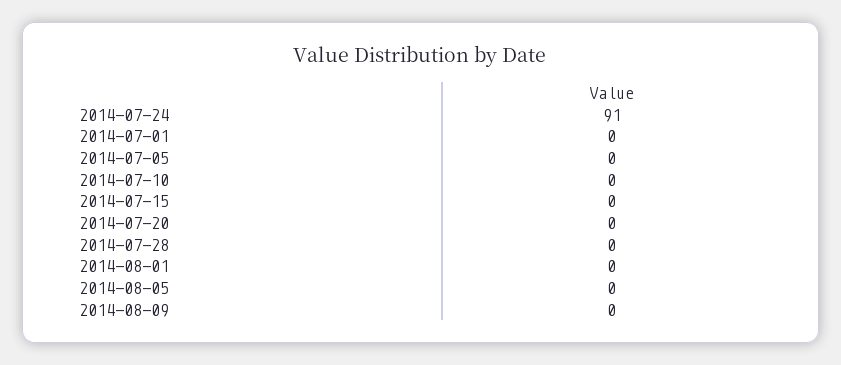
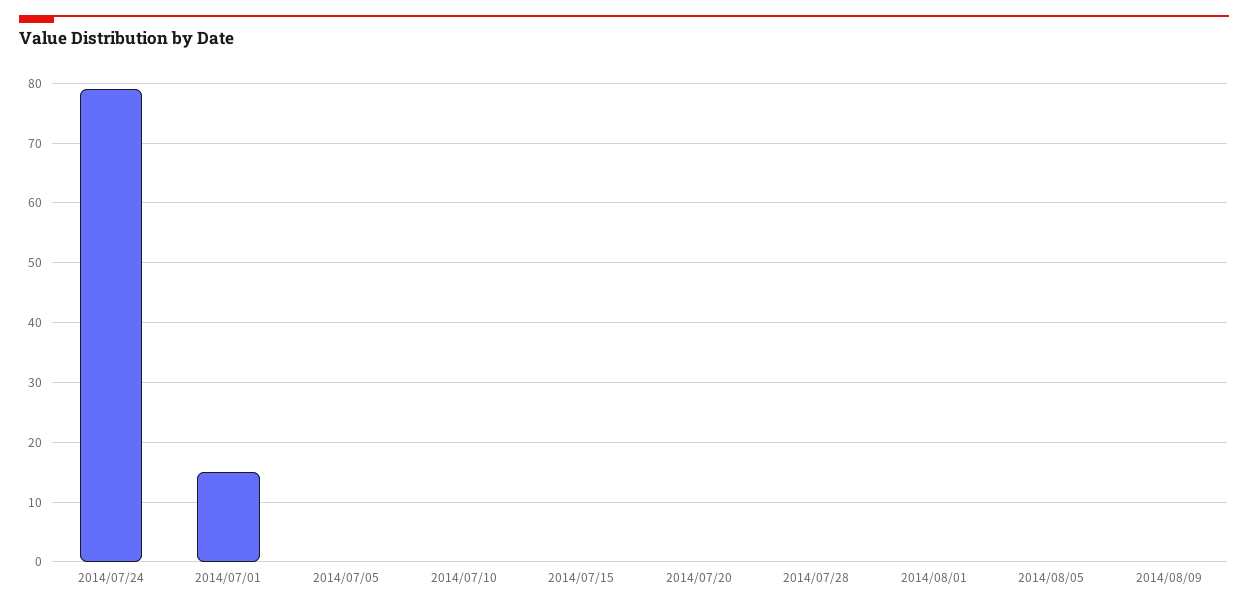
2014-07-24: 91 -> 80
2014-07-01: 0 -> 15

